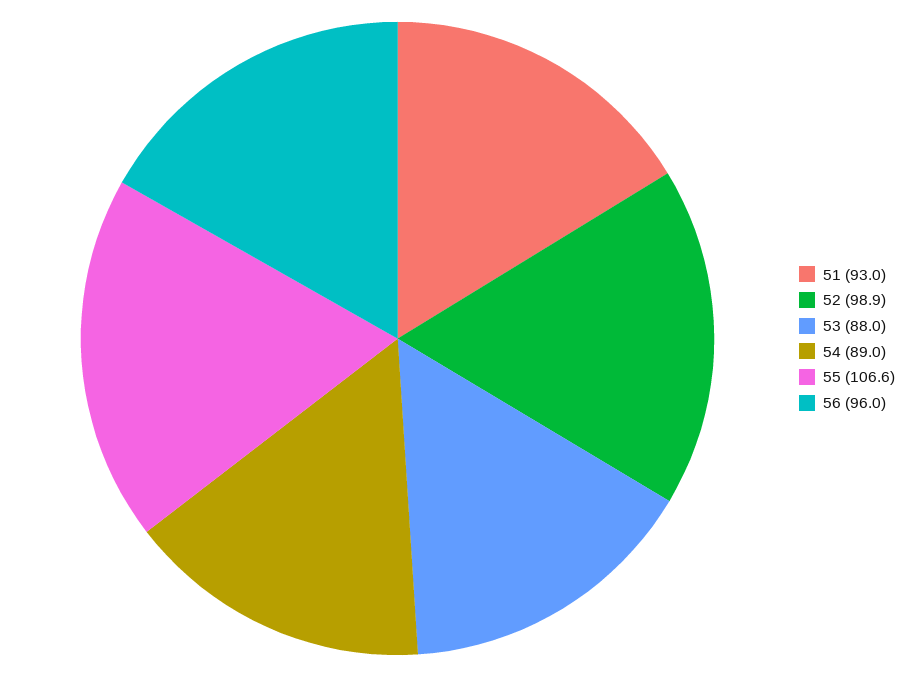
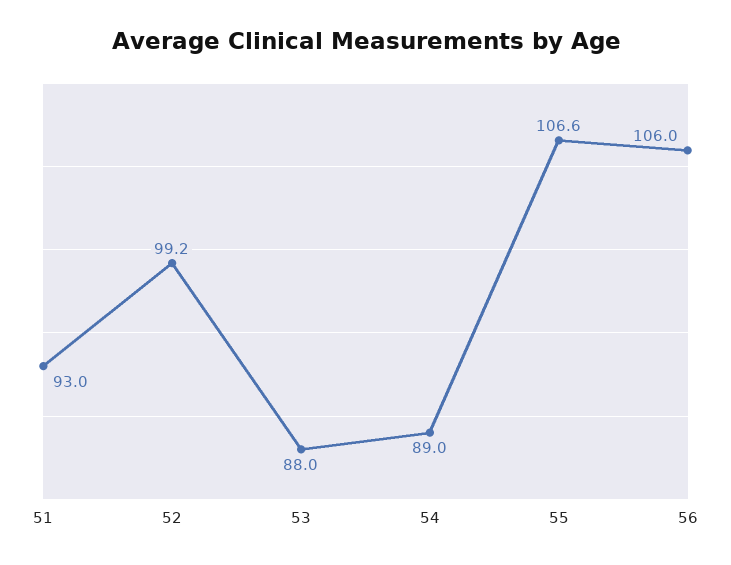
52: 98.9 -> 99.2
56: 96 -> 106

